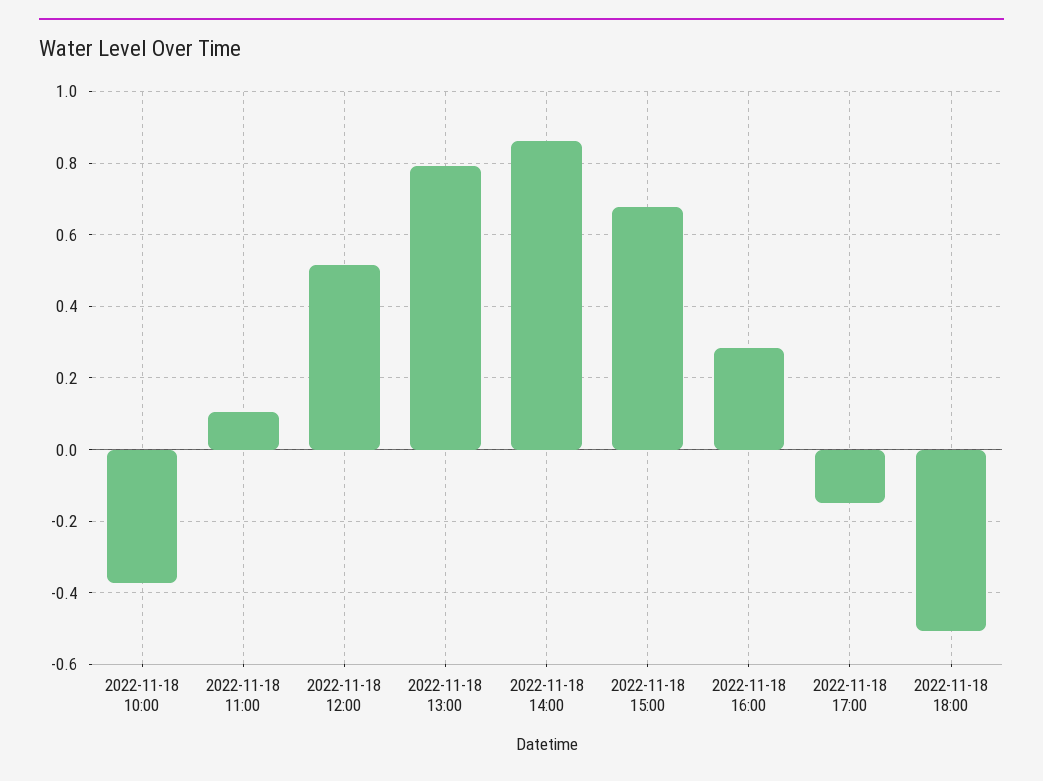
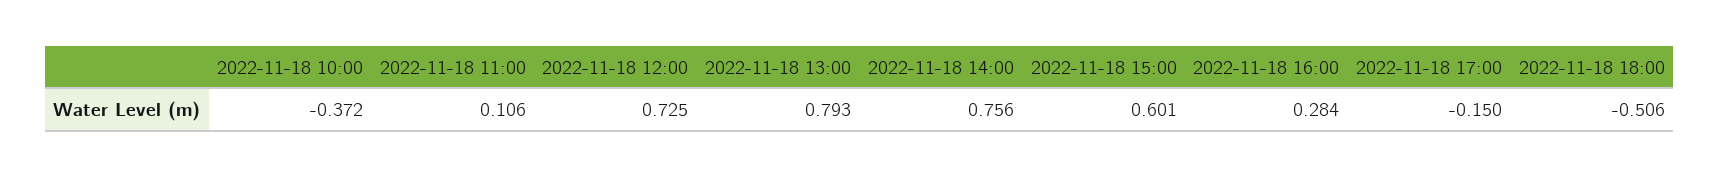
2022-11-18 12:00: 0.52 -> 0.725
2022-11-18 14:00: 0.86 -> 0.756
2022-11-18 15:00: 0.68 -> 0.601

